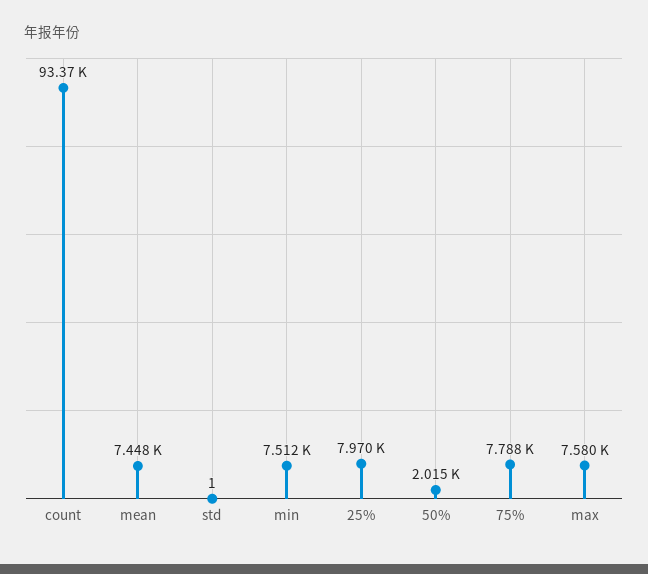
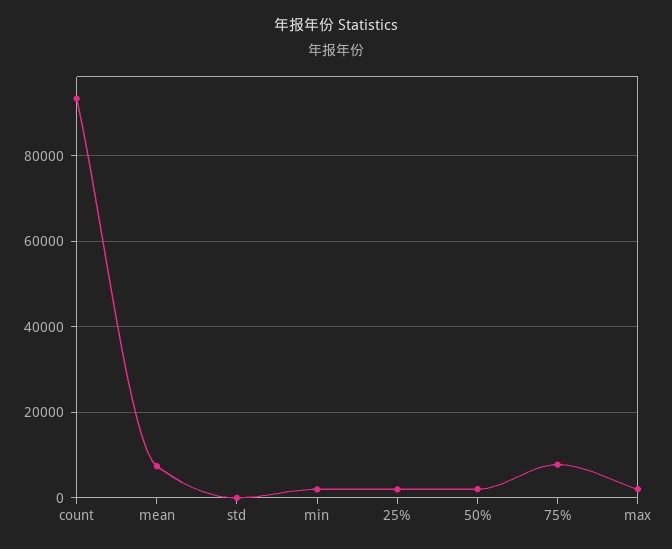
min: 7512 -> 2000
25%: 7970 -> 2000
max: 7580 -> 2000

